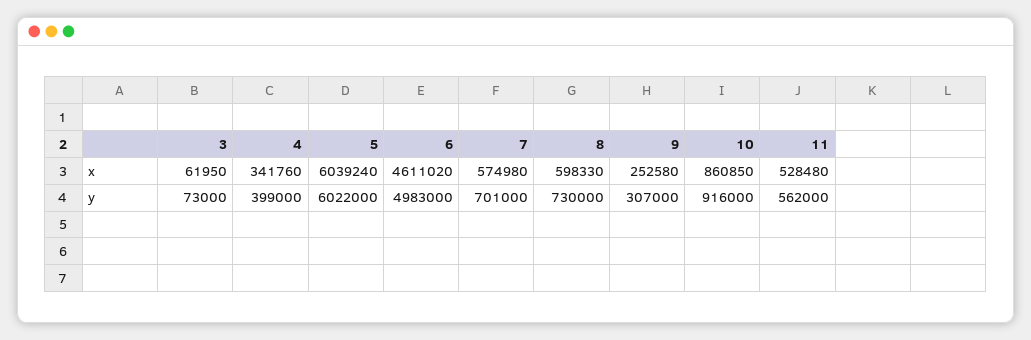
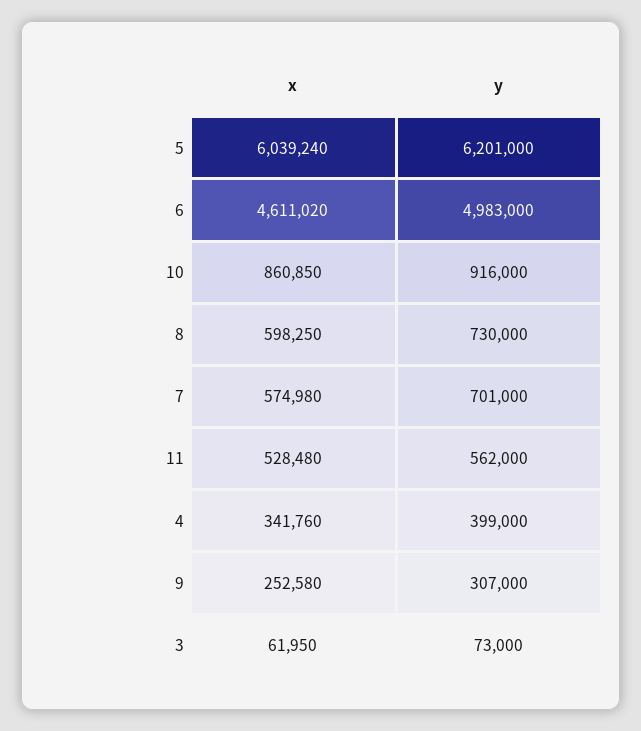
8, x: 598330 -> 598250
5, y: 6022000 -> 6201000

